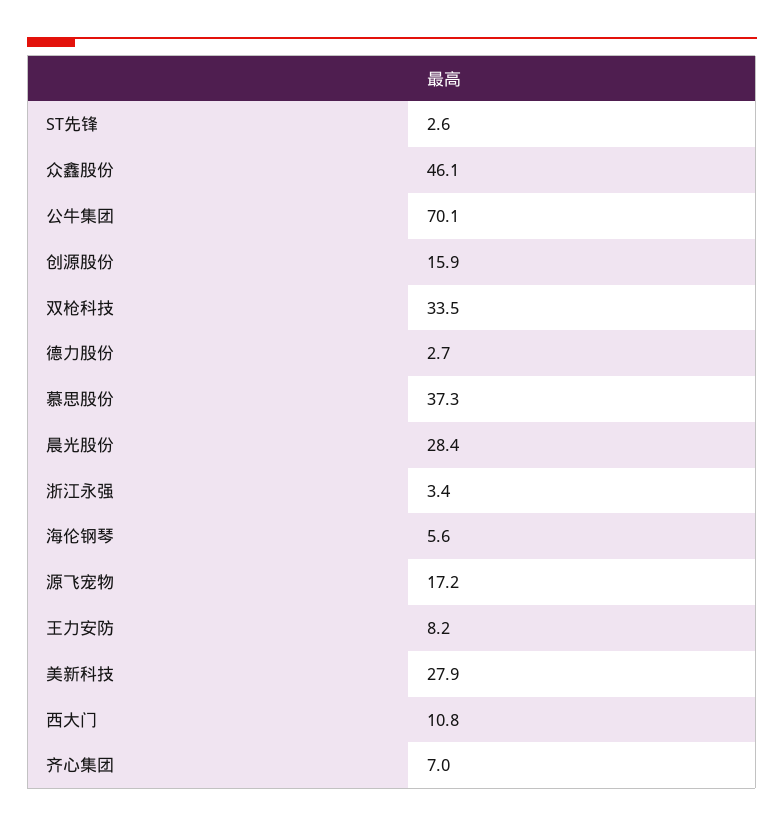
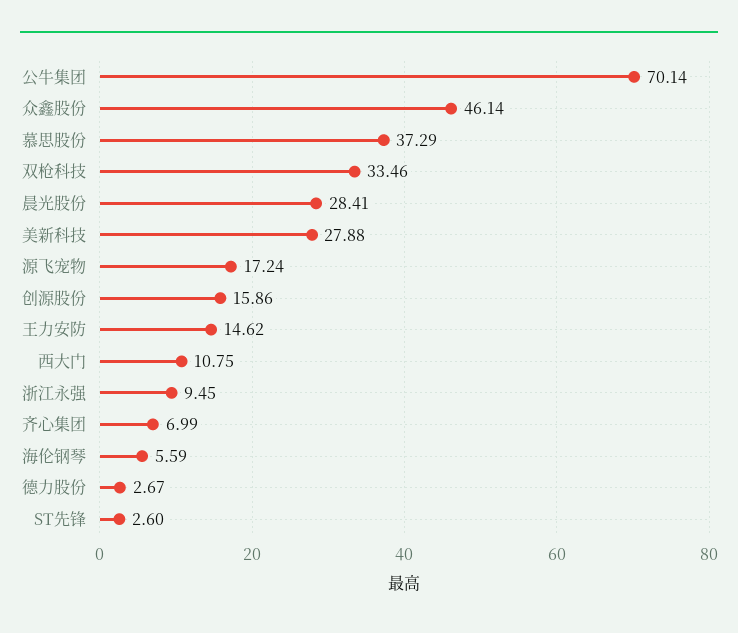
浙江永强: 3.4 -> 9.45
王力安防: 8.2 -> 14.62

